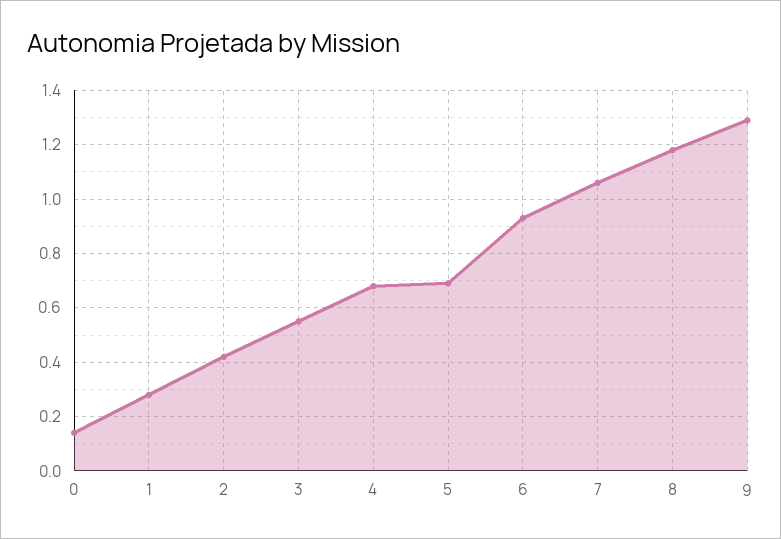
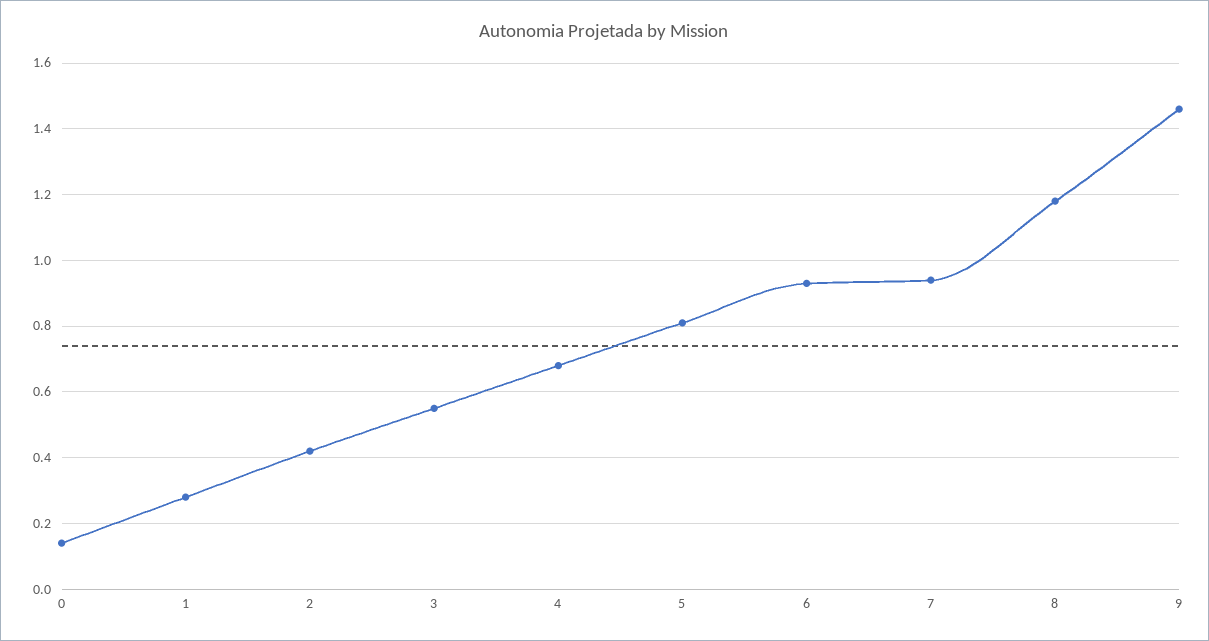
5: 0.7 -> 0.8
7: 1.05 -> 0.95
9: 1.3 -> 1.45

